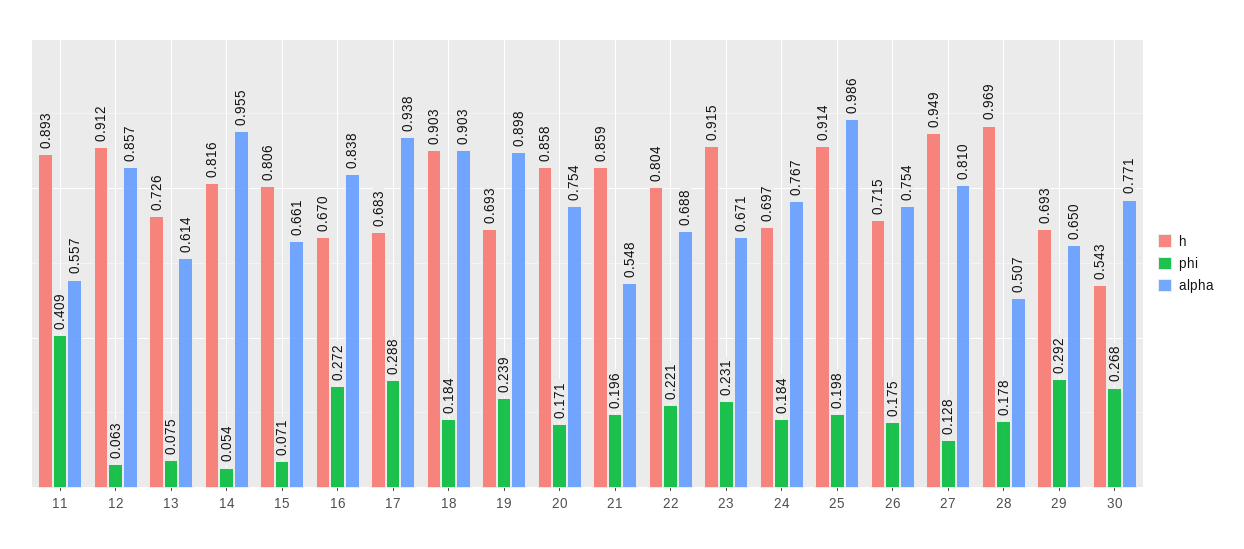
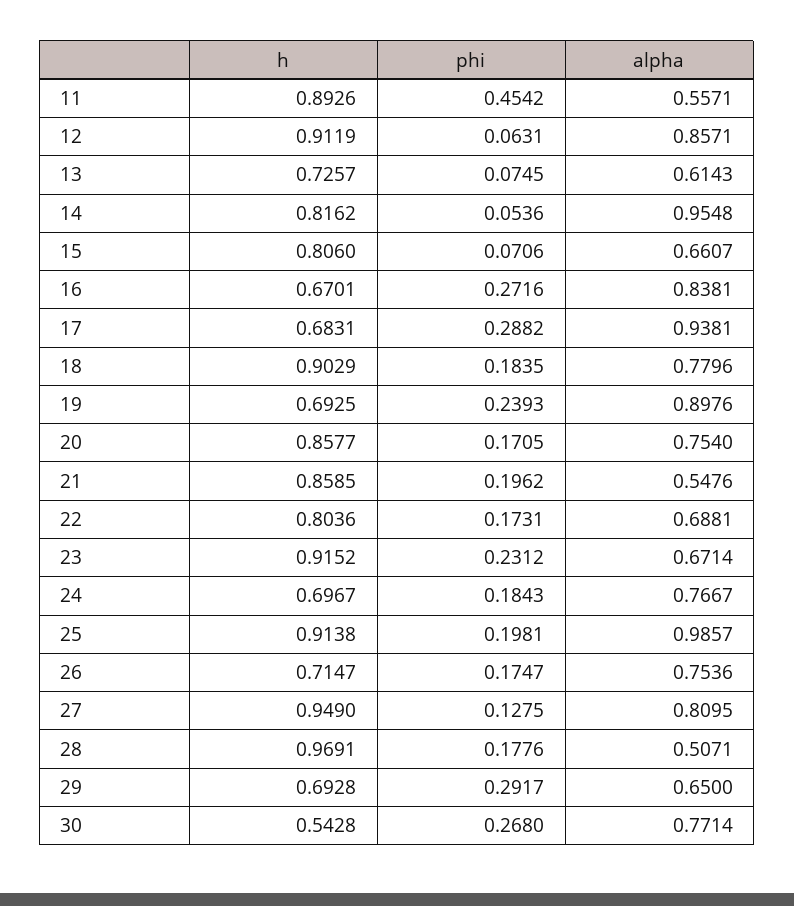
phi, 11: 0.409 -> 0.4542
alpha, 18: 0.903 -> 0.7796
phi, 22: 0.221 -> 0.1731

